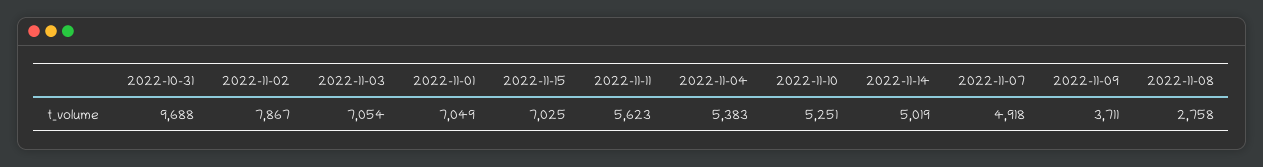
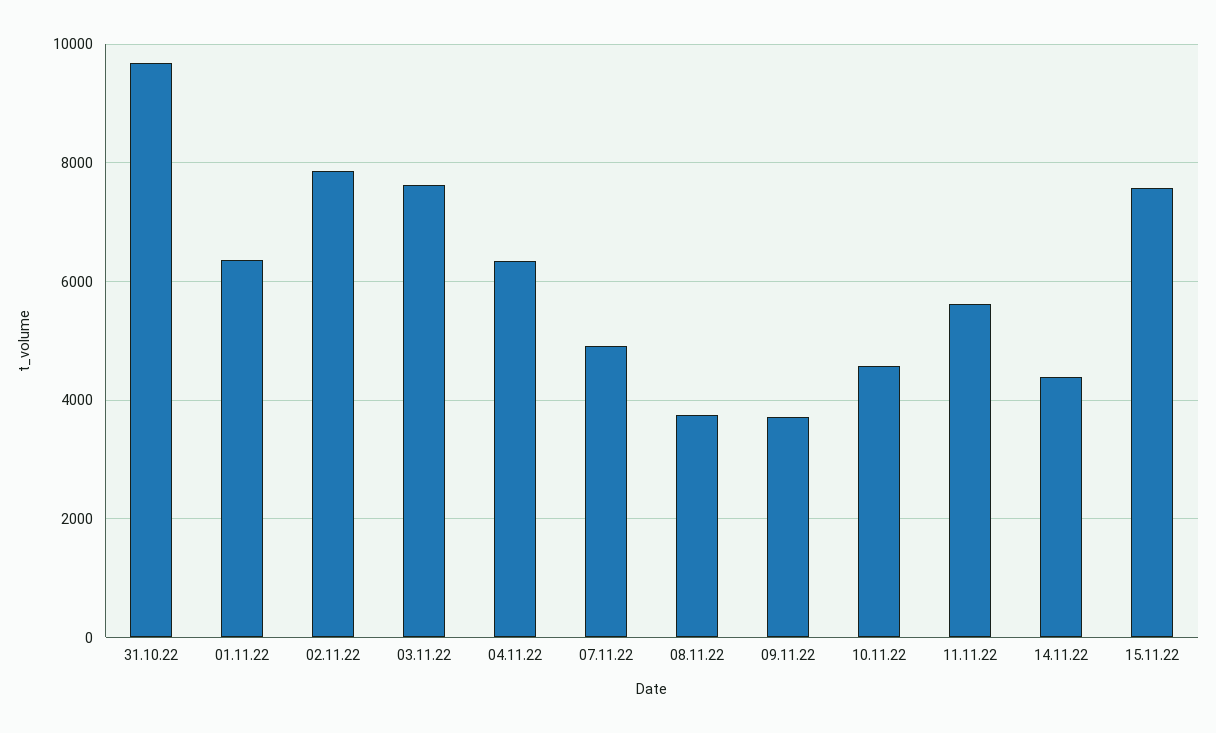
2022-11-03: 7054 -> 7600
2022-11-01: 7049 -> 6400
2022-11-15: 7025 -> 7600
2022-11-04: 5383 -> 6400
2022-11-10: 5251 -> 4600
2022-11-14: 5019 -> 4400
2022-11-08: 2758 -> 3800

